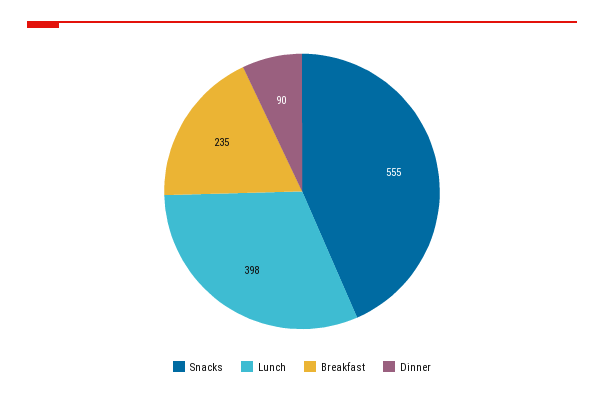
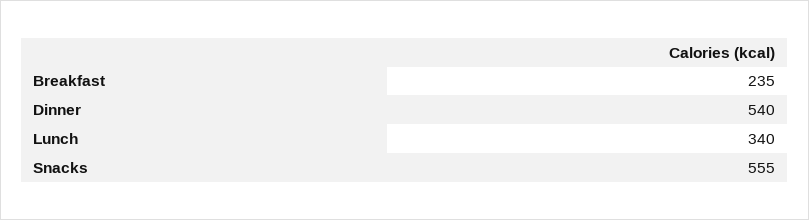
Lunch: 398 -> 340
Dinner: 90 -> 540

